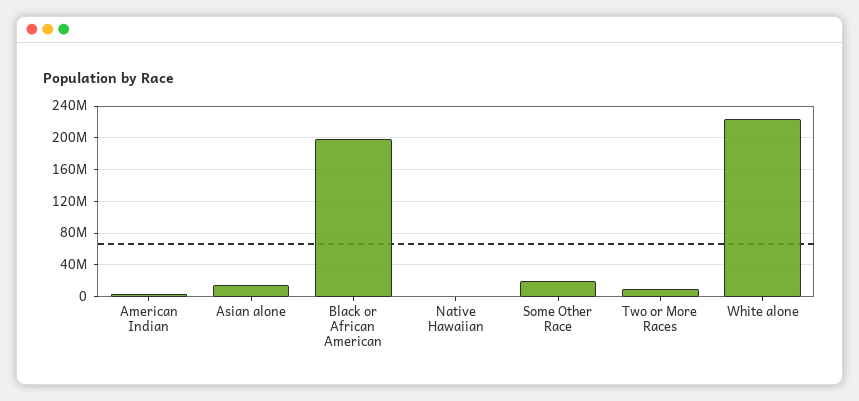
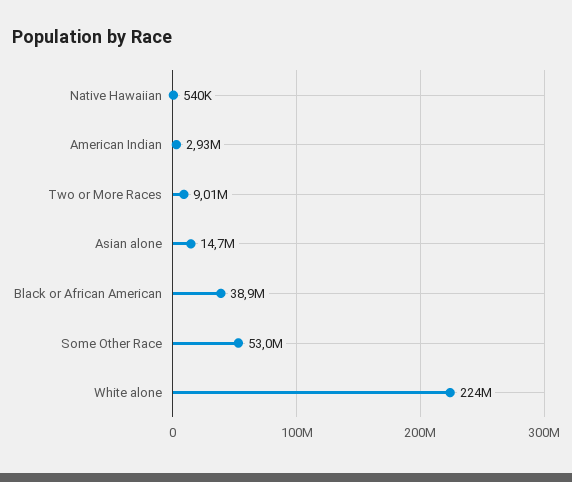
Black or African American: 200000000 -> 38900000
Some Other Race: 20000000 -> 53000000

